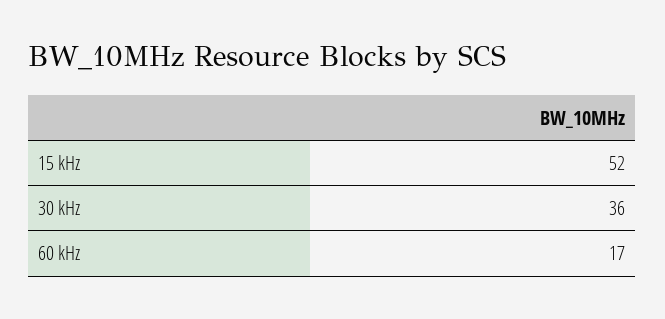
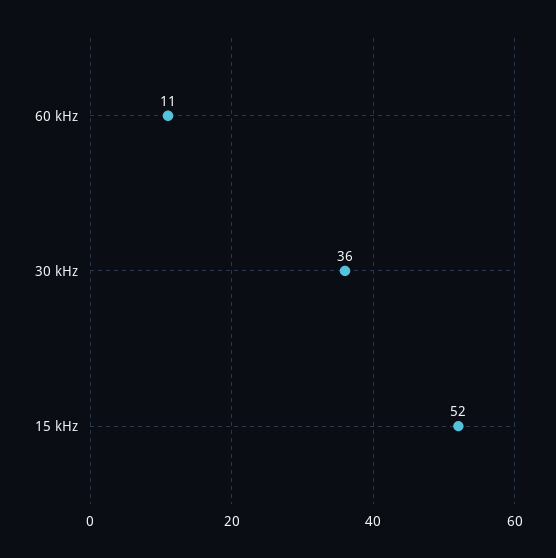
60 kHz: 17 -> 11

